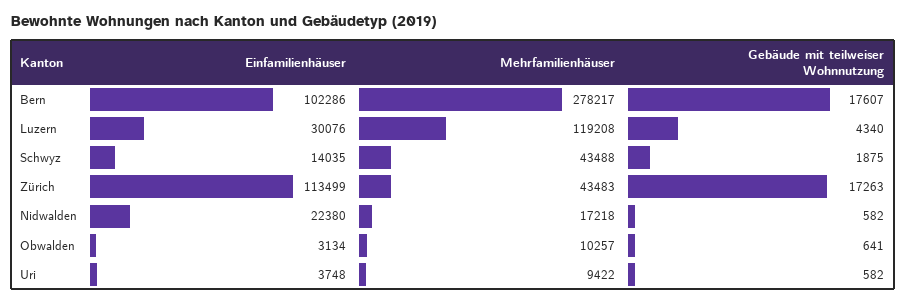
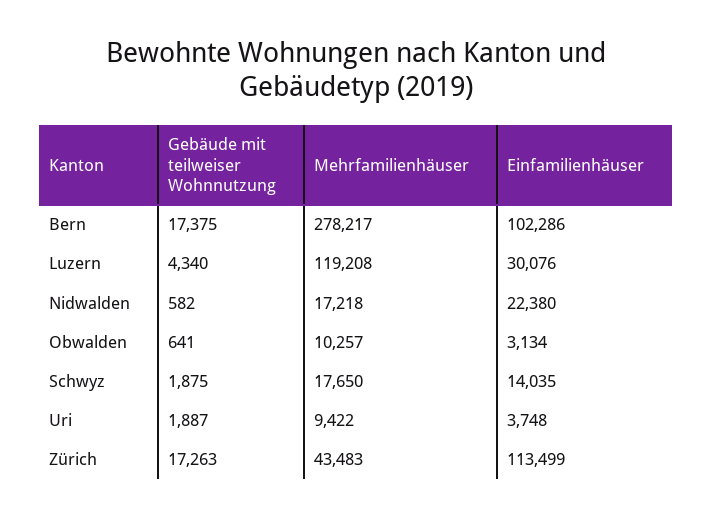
Gebäude mit teilweiser Wohnnutzung, Bern: 17607 -> 17375
Mehrfamilienhäuser, Schwyz: 43488 -> 17650
Gebäude mit teilweiser Wohnnutzung, Uri: 582 -> 1887

